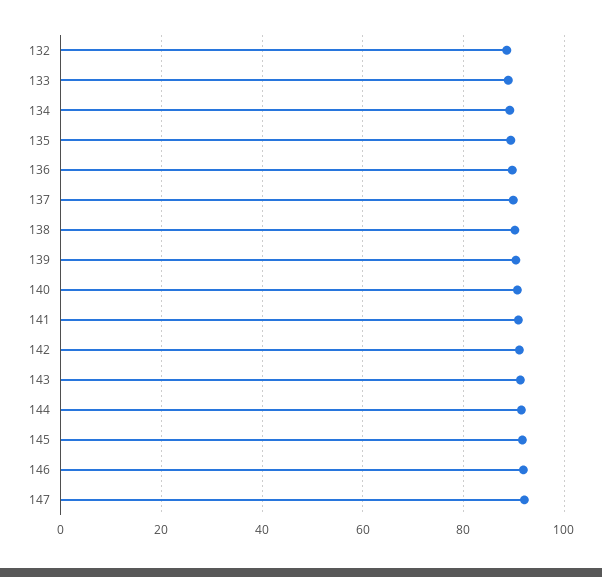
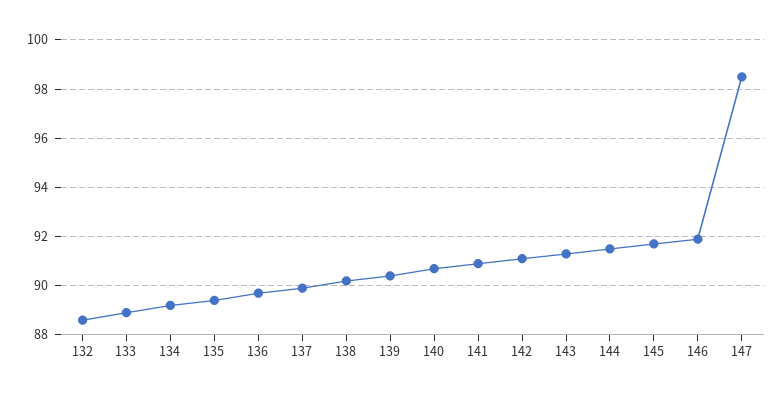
147: 92 -> 98.5

